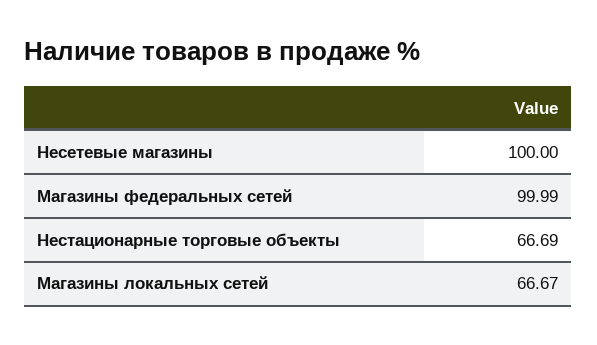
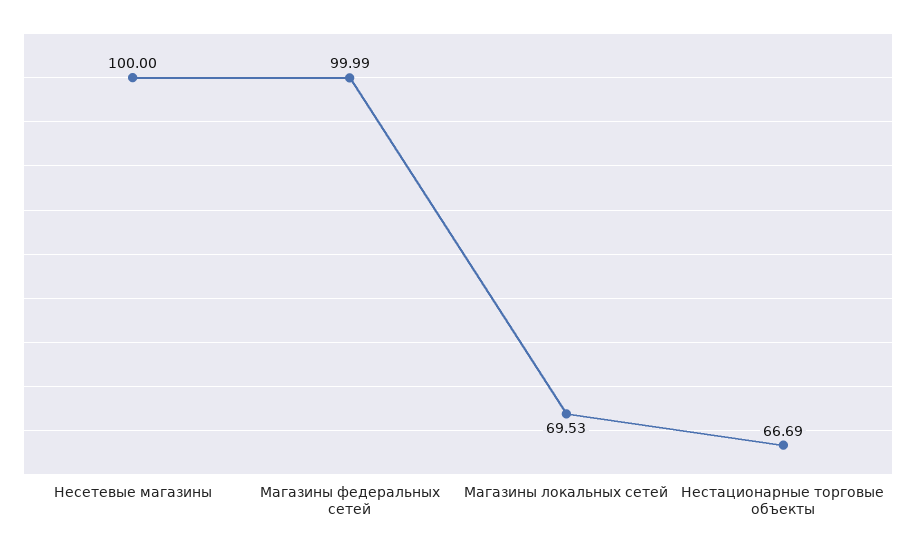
Магазины локальных сетей: 66.67 -> 69.53

